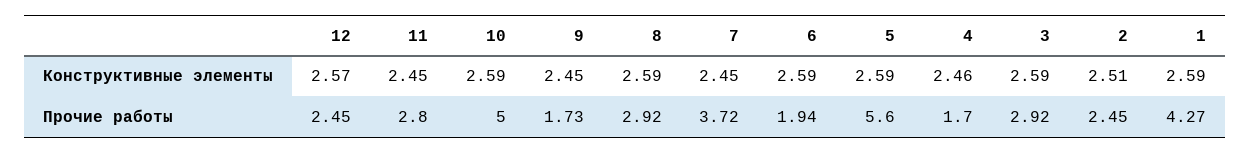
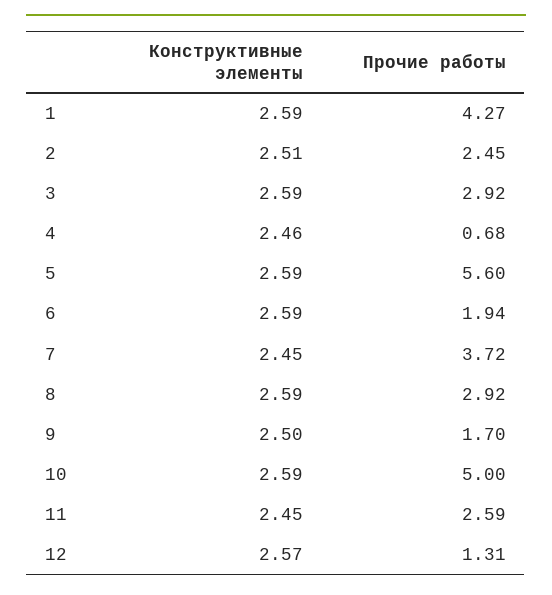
9, Конструктивные элементы: 2.45 -> 2.5
12, Прочие работы: 2.45 -> 1.31
11, Прочие работы: 2.8 -> 2.59
9, Прочие работы: 1.73 -> 1.7
4, Прочие работы: 1.7 -> 0.68

